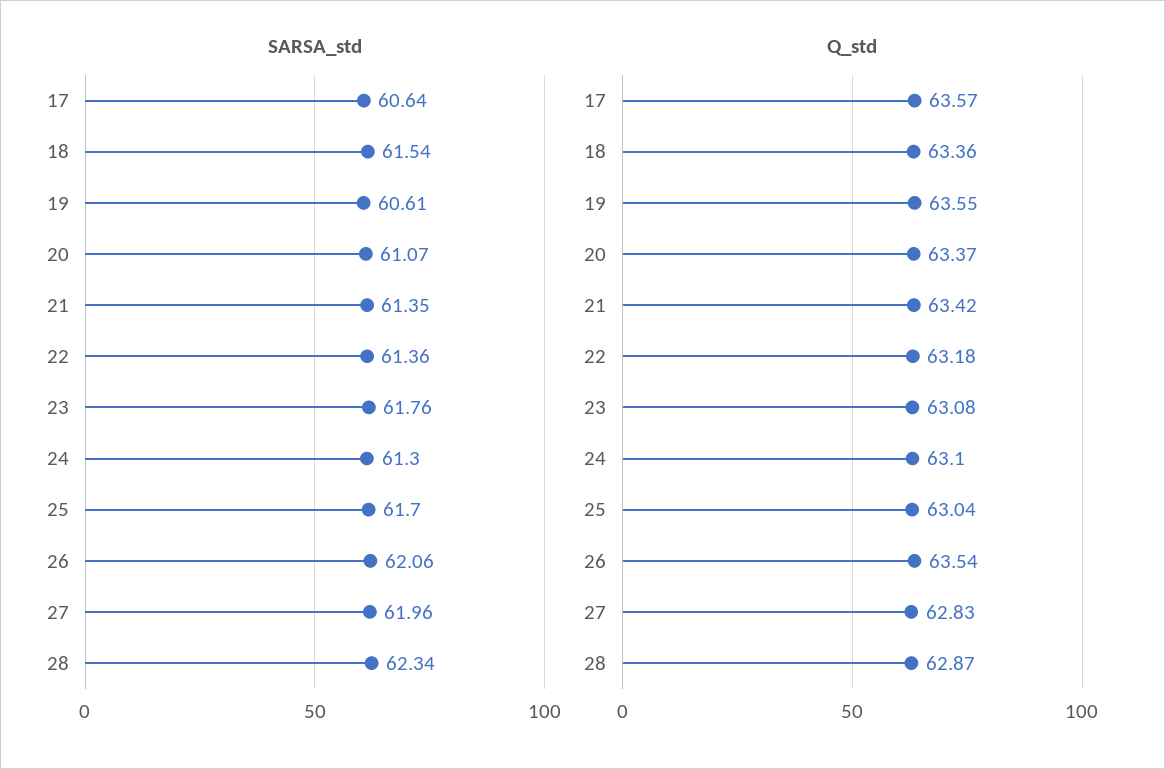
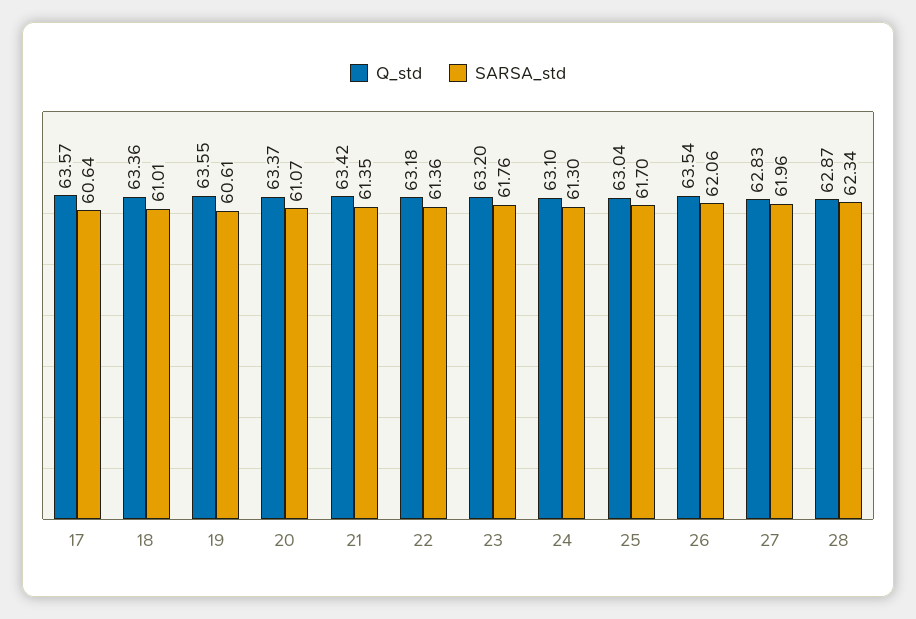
SARSA_std, 18: 61.54 -> 61.01
Q_std, 23: 63.08 -> 63.2

